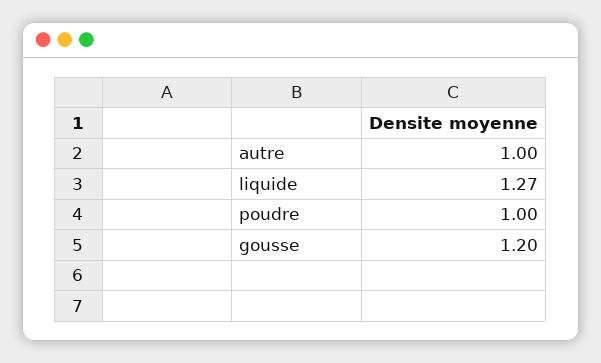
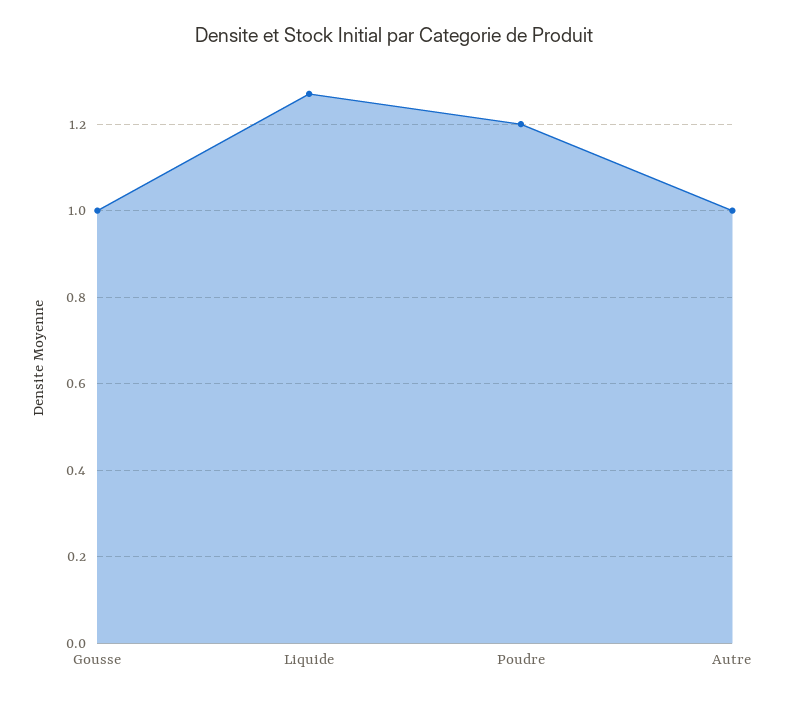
poudre: 1 -> 1.2
gousse: 1.2 -> 1

